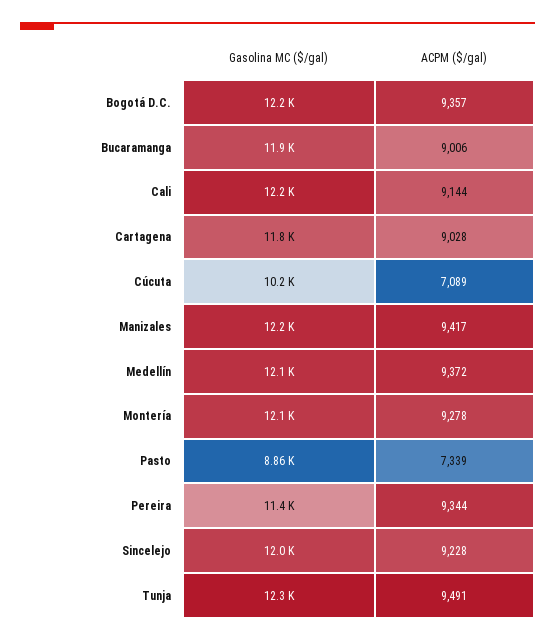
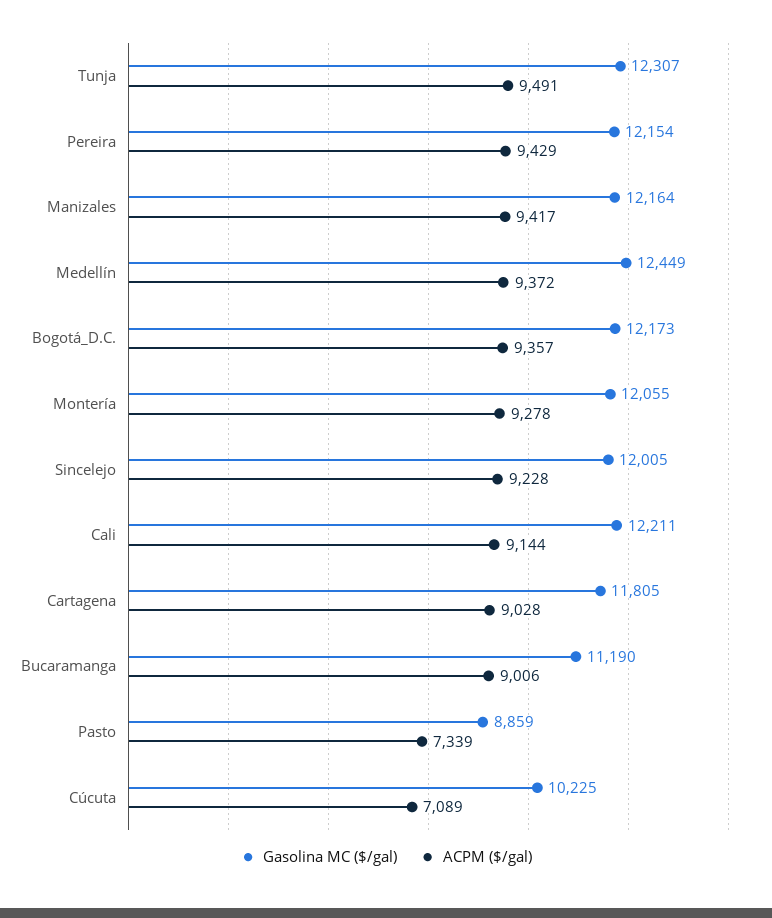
Gasolina MC ($/gal), Bucaramanga: 11900 -> 11190
Gasolina MC ($/gal), Medellín: 12100 -> 12449
Gasolina MC ($/gal), Pereira: 11400 -> 12154
ACPM ($/gal), Pereira: 9344 -> 9429

